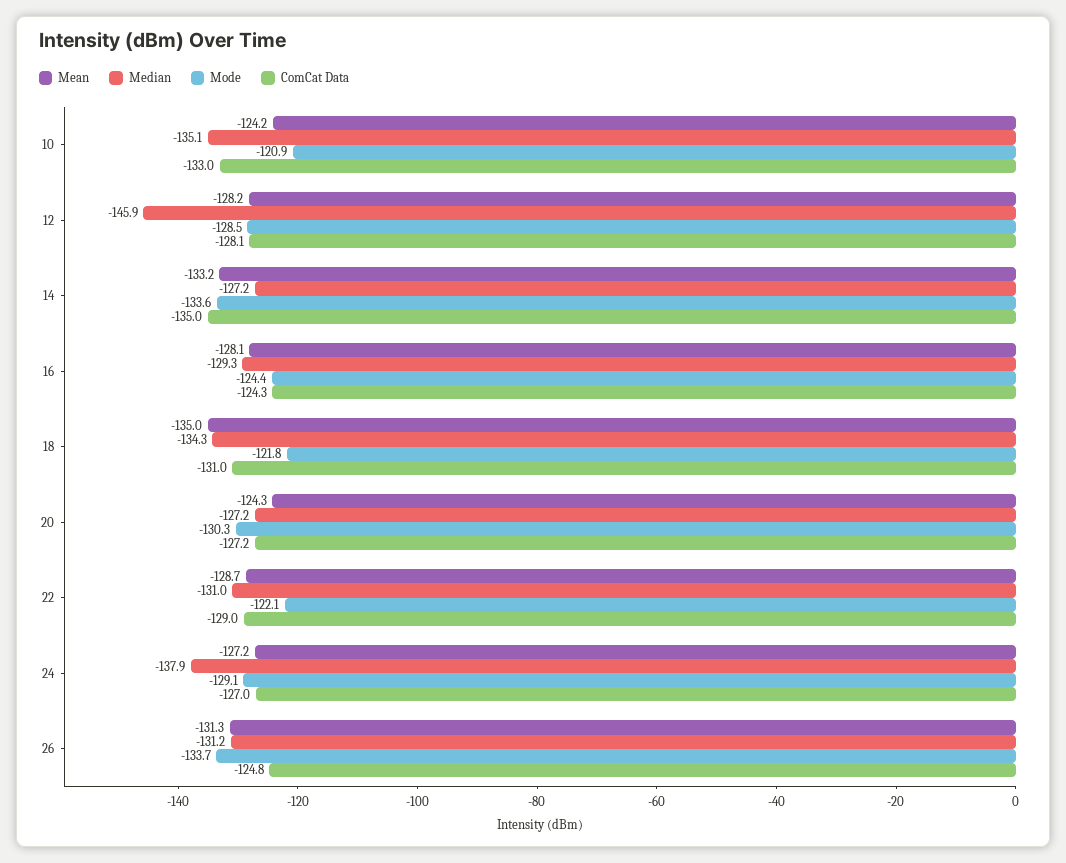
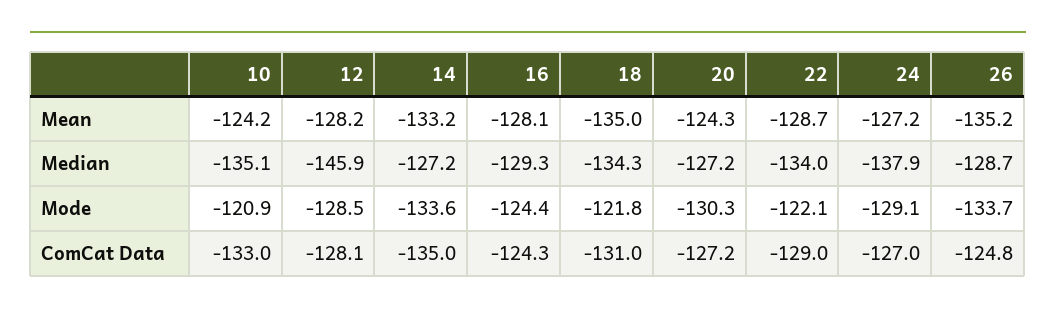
Median, 22: -131 -> -134
Mean, 26: -131.3 -> -135.2
Median, 26: -131.2 -> -128.7

